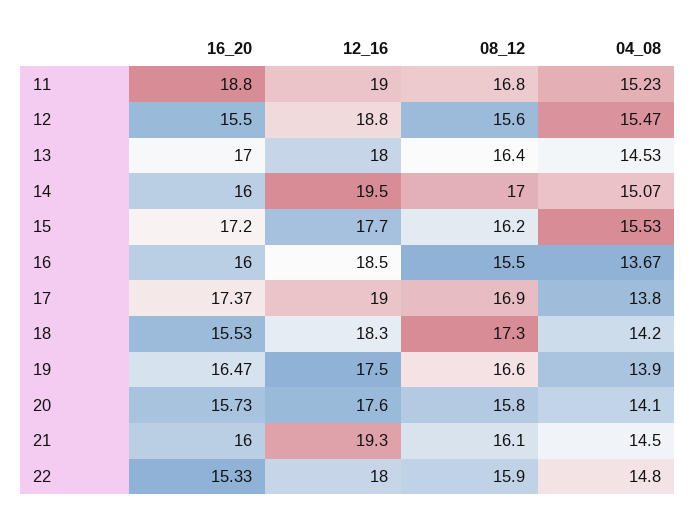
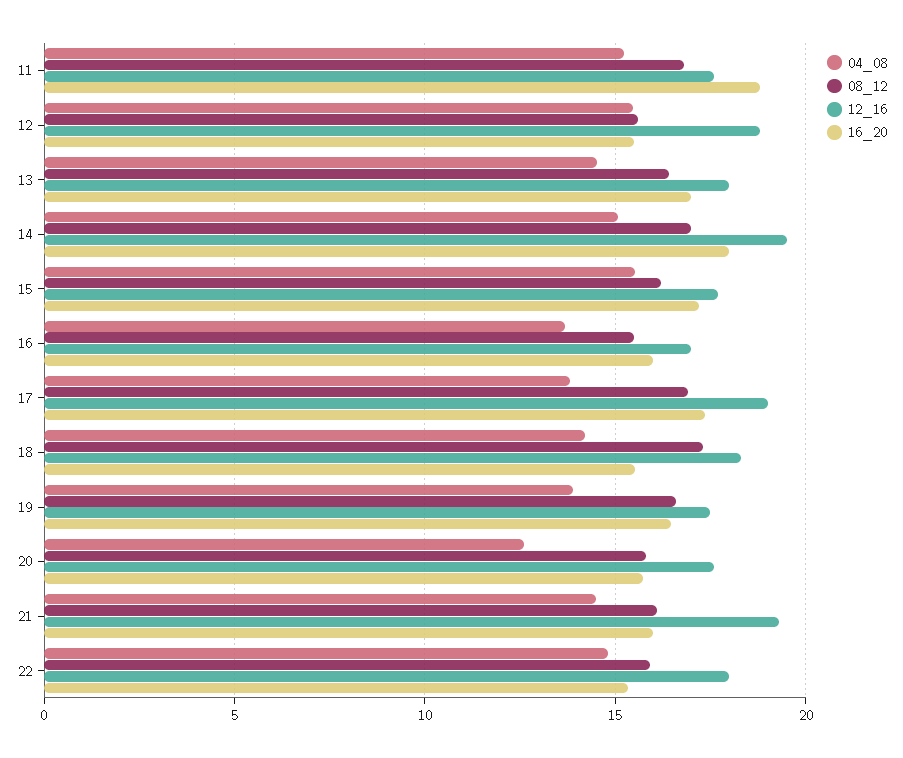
12_16, 11: 19 -> 17.5
16_20, 14: 16 -> 18
12_16, 16: 18.5 -> 17
04_08, 20: 14.1 -> 12.5

